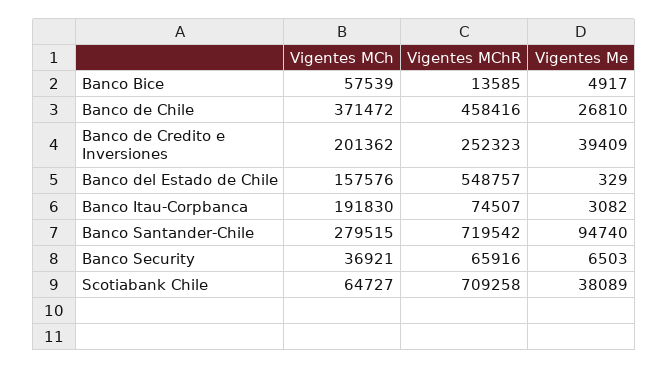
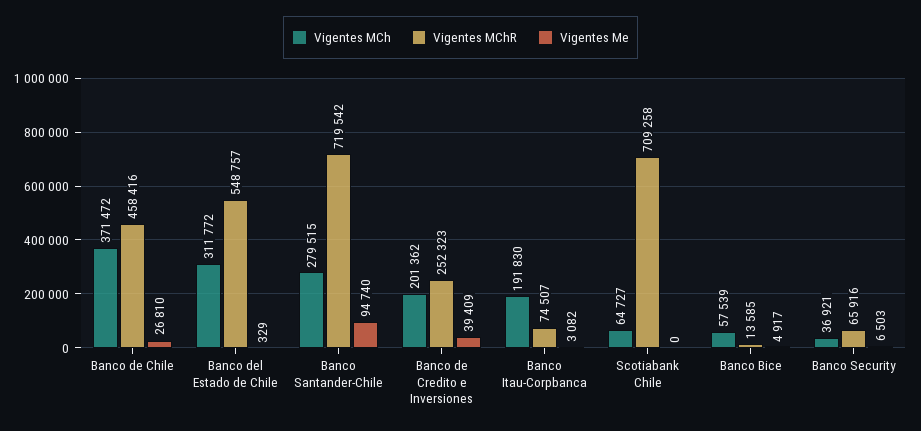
Vigentes MCh, Banco del Estado de Chile: 157576 -> 311772
Vigentes Me, Scotiabank Chile: 38089 -> 0

